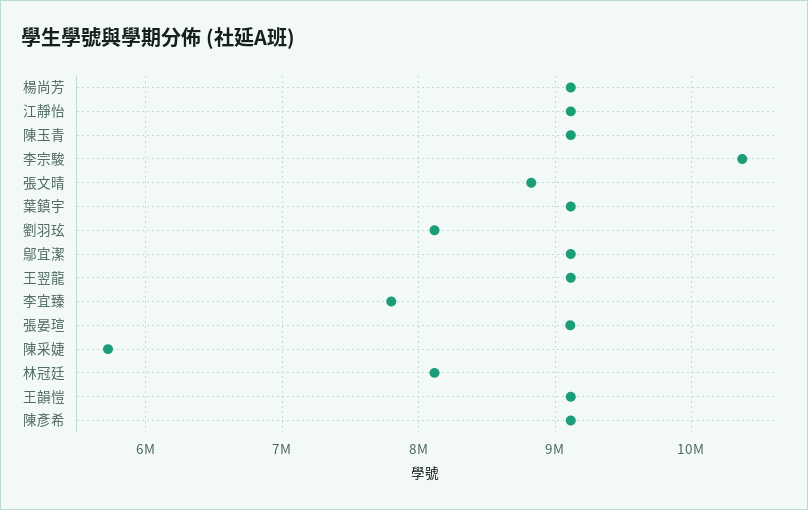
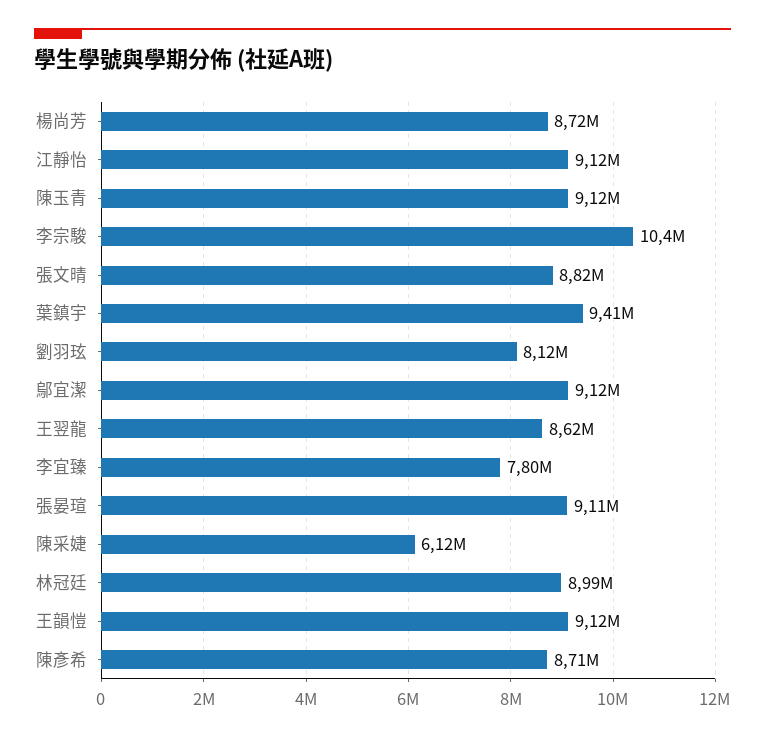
楊尚芳: 9100000 -> 8720000
葉鎮宇: 9100000 -> 9410000
王翌龍: 9100000 -> 8620000
陳采婕: 5700000 -> 6120000
林冠廷: 8100000 -> 8990000
陳彥希: 9100000 -> 8710000

